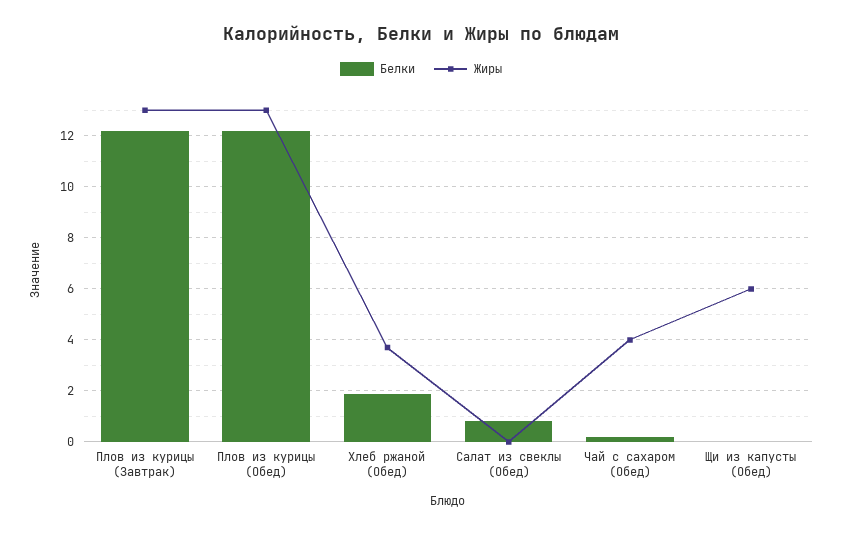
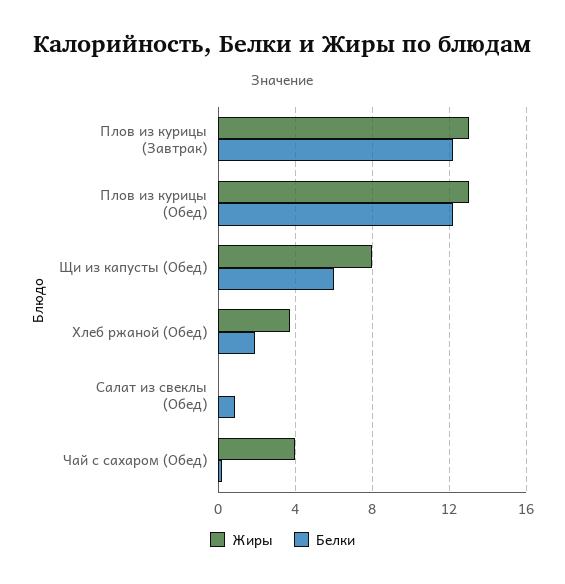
Белки, Щи из капусты (Обед): 0 -> 6
Жиры, Щи из капусты (Обед): 6 -> 8

